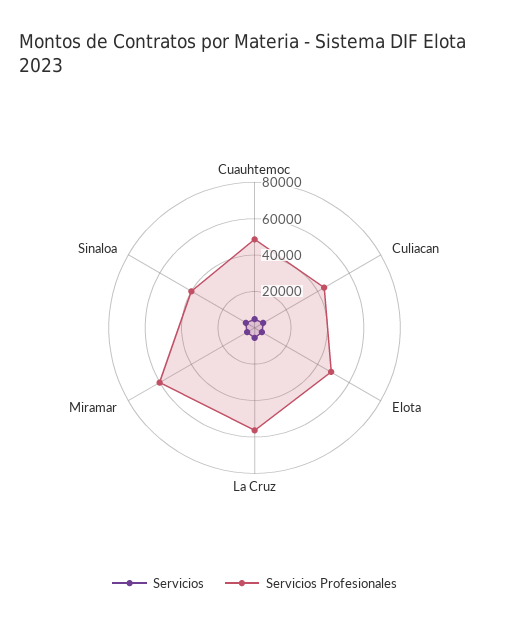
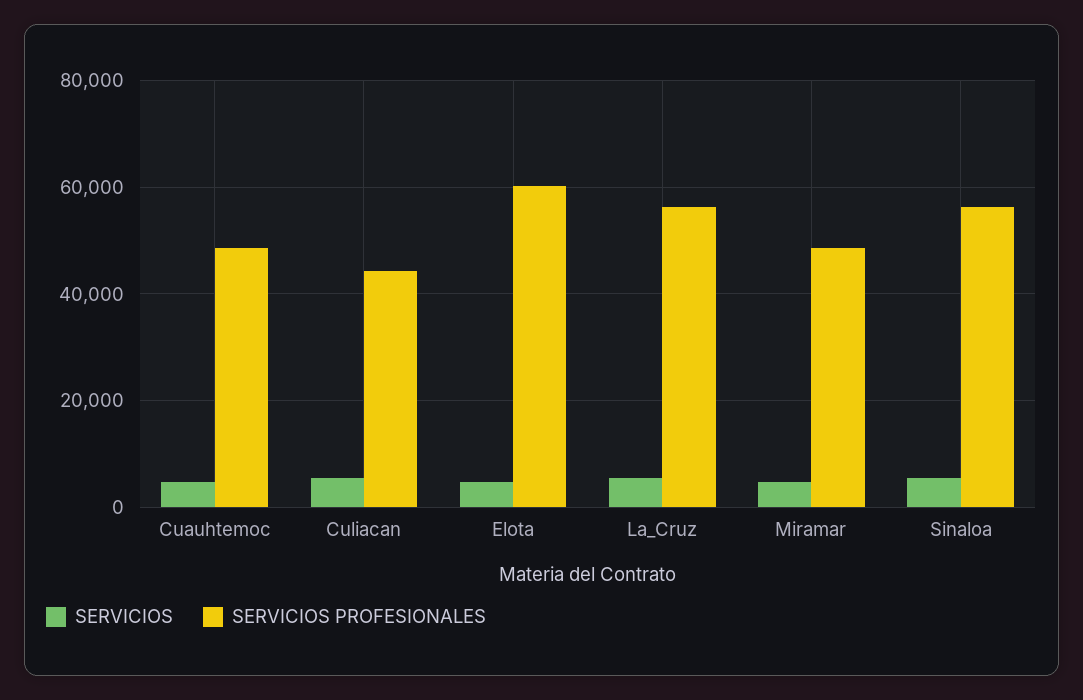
Servicios Profesionales, Elota: 50000 -> 60000
Servicios Profesionales, Miramar: 60000 -> 48000
Servicios Profesionales, Sinaloa: 40000 -> 56000

